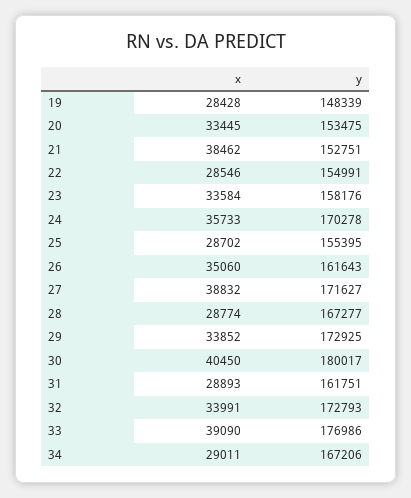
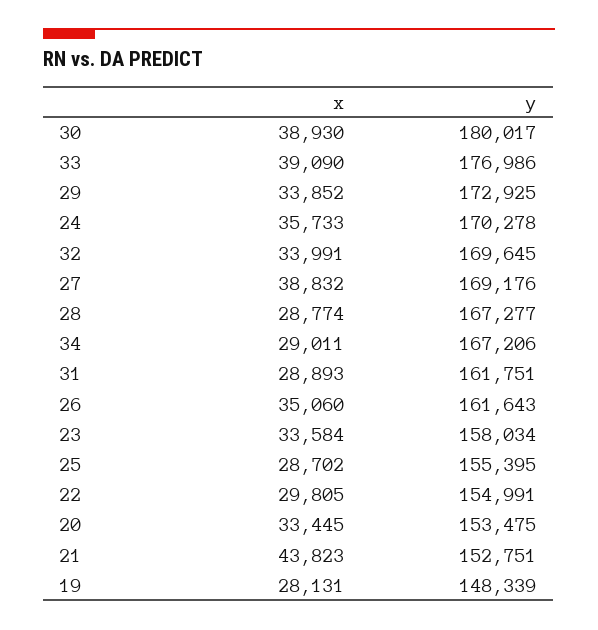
x, 19: 28428 -> 28131
x, 21: 38462 -> 43823
x, 22: 28546 -> 29805
y, 23: 158176 -> 158034
y, 27: 171627 -> 169176
x, 30: 40450 -> 38930
y, 32: 172793 -> 169645

